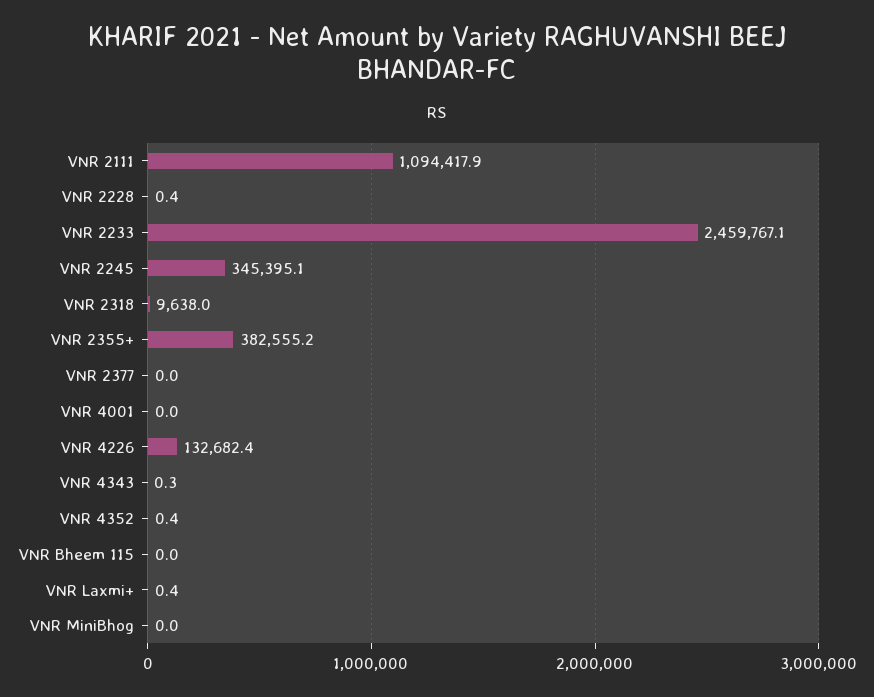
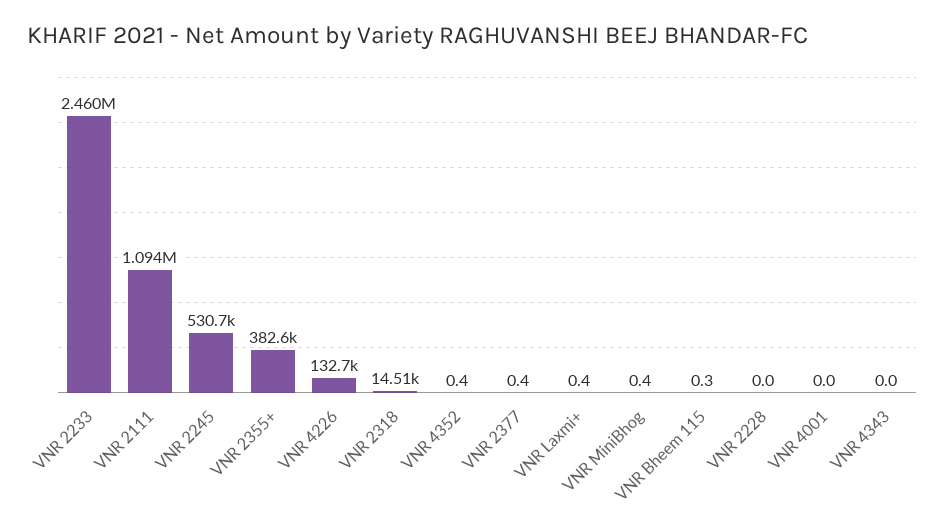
VNR 2228: 0.4 -> 0
VNR 2245: 345395.1 -> 530700
VNR 2318: 9638 -> 14510
VNR 2377: 0 -> 0.4
VNR 4343: 0.3 -> 0
VNR Bheem 115: 0 -> 0.3
VNR MiniBhog: 0 -> 0.4

